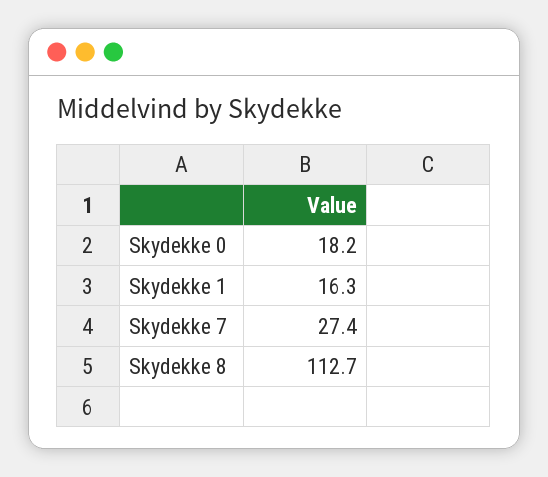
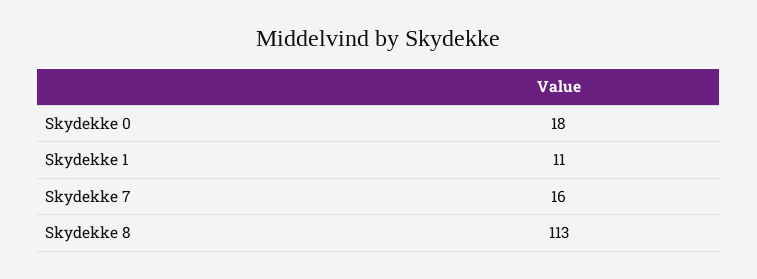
Skydekke 1: 16.3 -> 11
Skydekke 7: 27.4 -> 16

